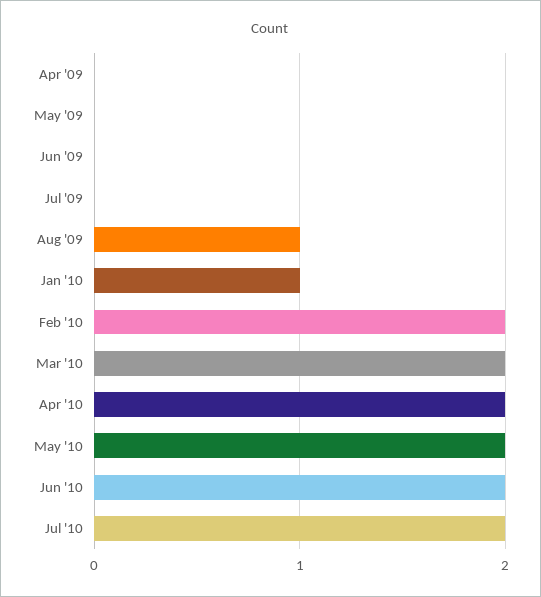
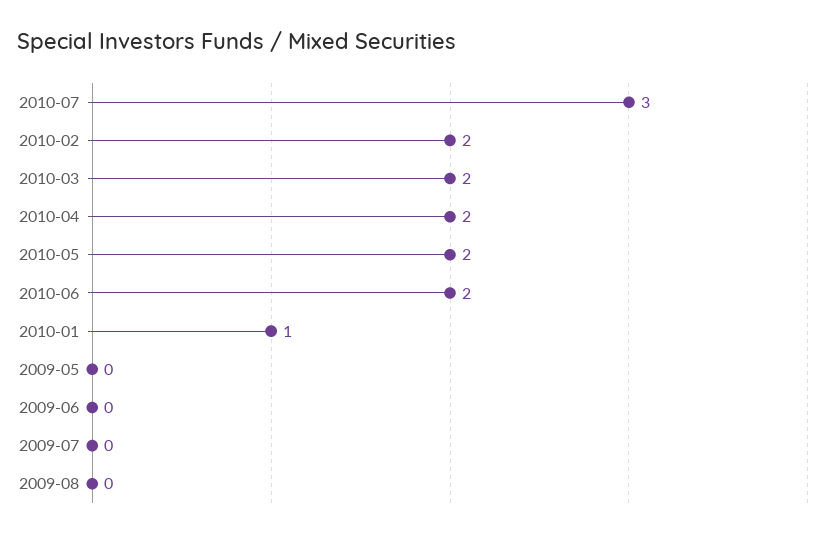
Apr '09: 0 -> none
Aug '09: 1 -> 0
Jul '10: 2 -> 3

